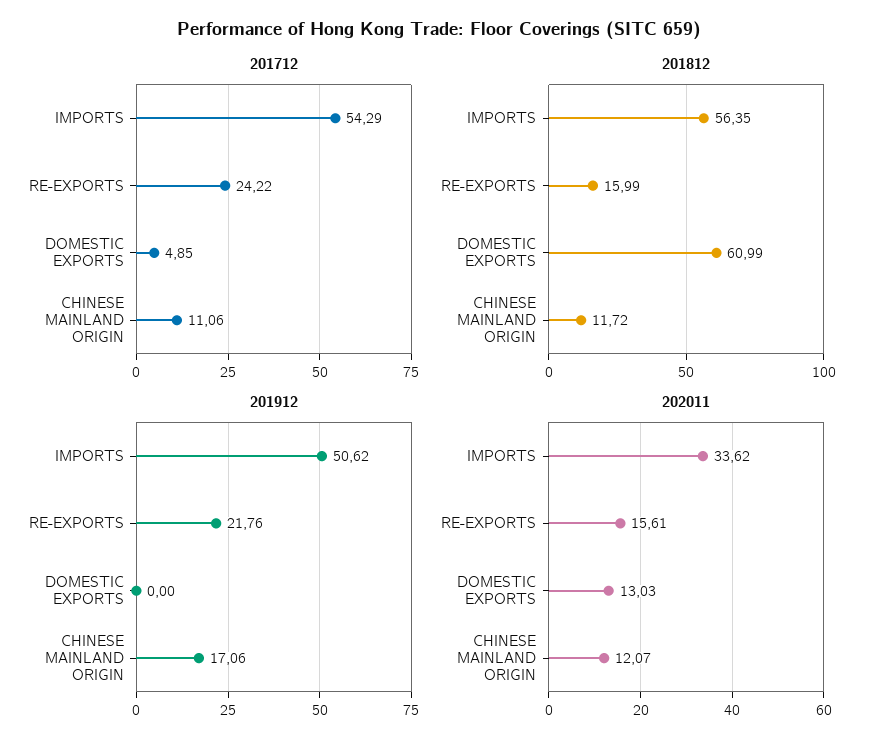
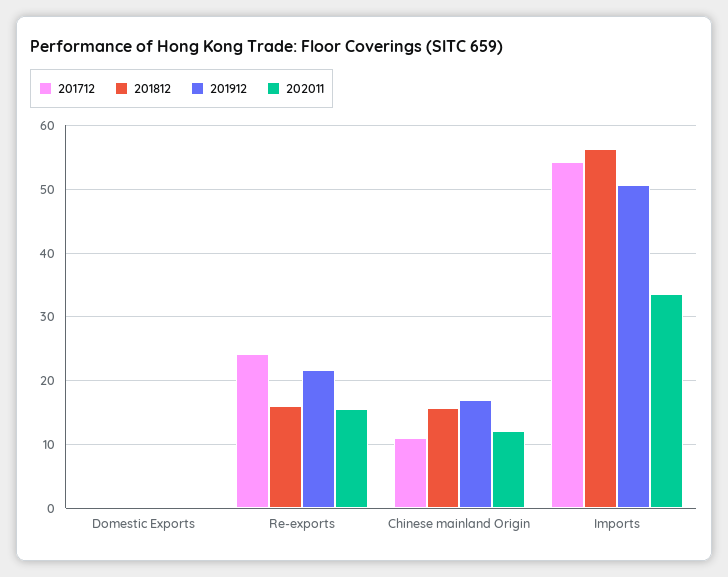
201712, DOMESTIC EXPORTS: 4.85 -> 0
201812, DOMESTIC EXPORTS: 60.99 -> 0
201812, CHINESE MAINLAND ORIGIN: 11.72 -> 16
202011, DOMESTIC EXPORTS: 13.03 -> 0

